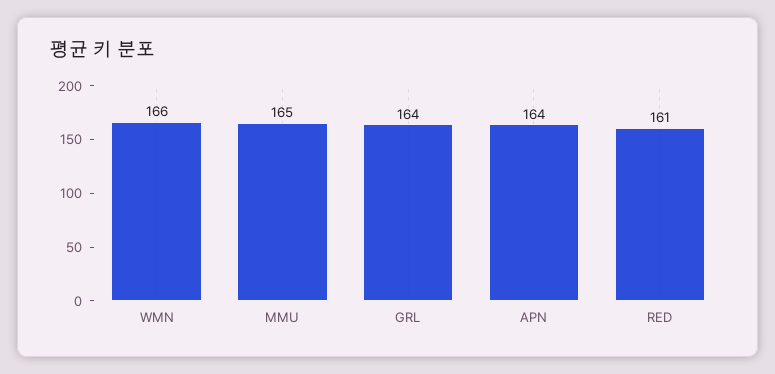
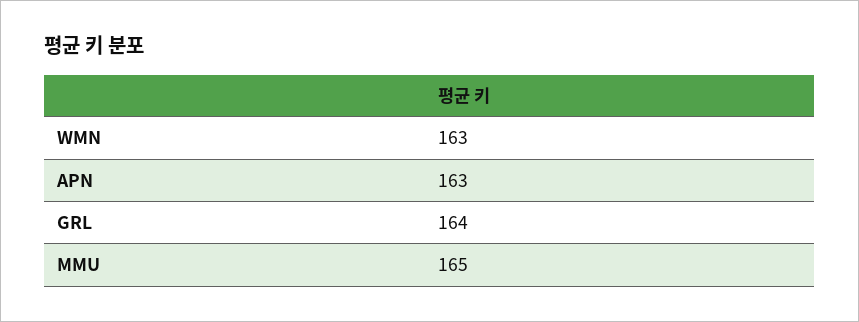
WMN: 166 -> 163
APN: 164 -> 163
RED: 161 -> none

